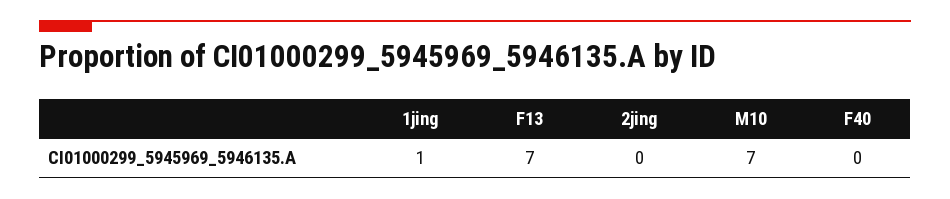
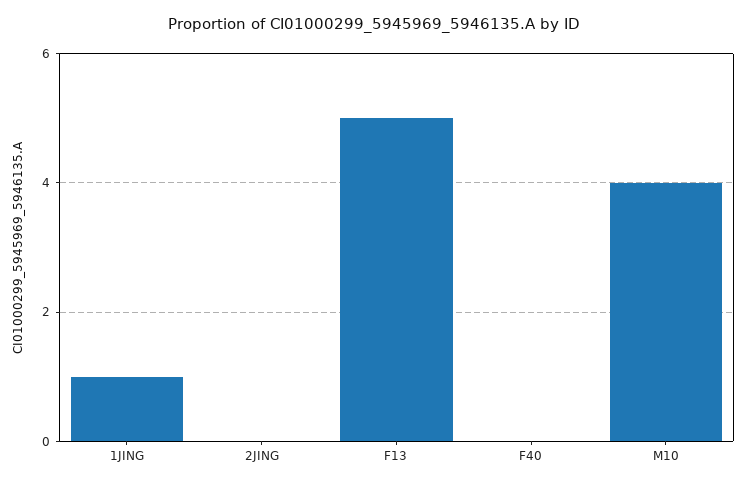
F13: 7 -> 5
M10: 7 -> 4

